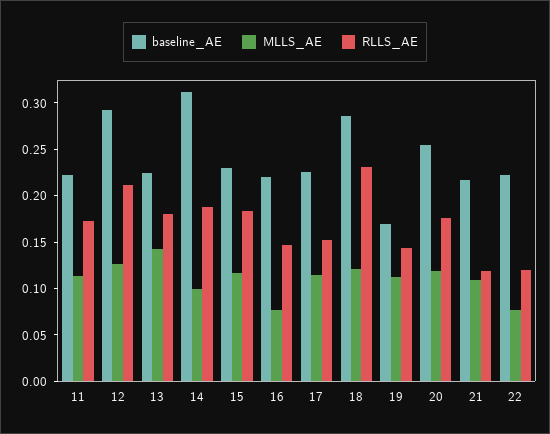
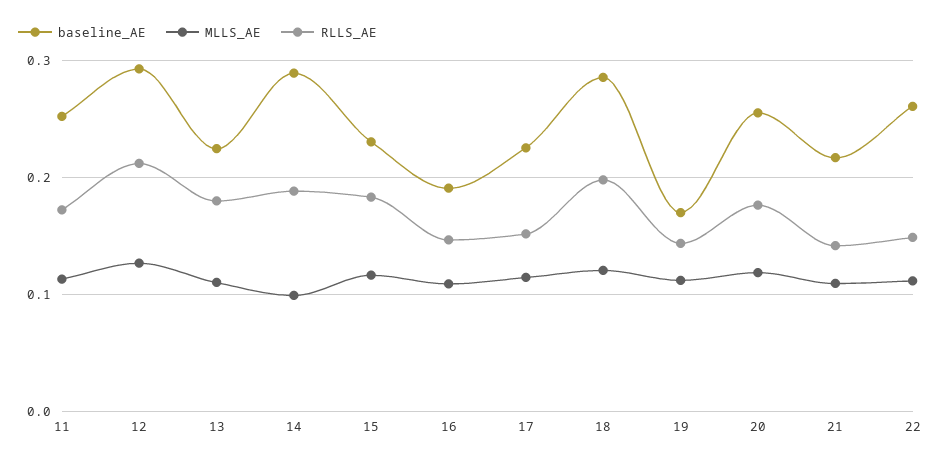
baseline_AE, 11: 0.22 -> 0.25
MLLS_AE, 13: 0.14 -> 0.11
baseline_AE, 14: 0.31 -> 0.29
baseline_AE, 16: 0.22 -> 0.19
MLLS_AE, 16: 0.08 -> 0.11
RLLS_AE, 18: 0.23 -> 0.2
RLLS_AE, 21: 0.12 -> 0.14
baseline_AE, 22: 0.22 -> 0.26
MLLS_AE, 22: 0.08 -> 0.11
RLLS_AE, 22: 0.12 -> 0.15

